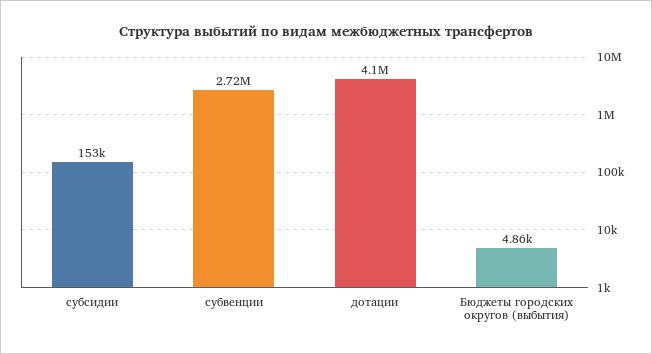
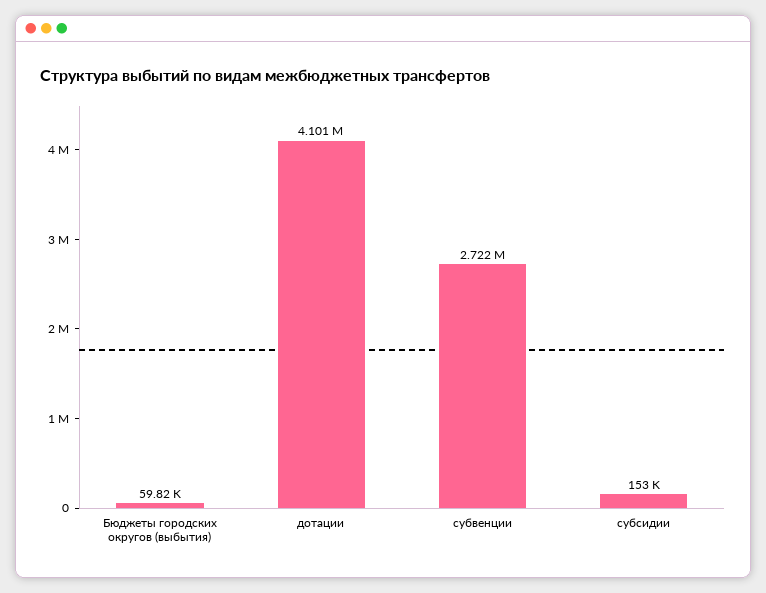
Бюджеты городских округов (выбытия): 4860 -> 59820

